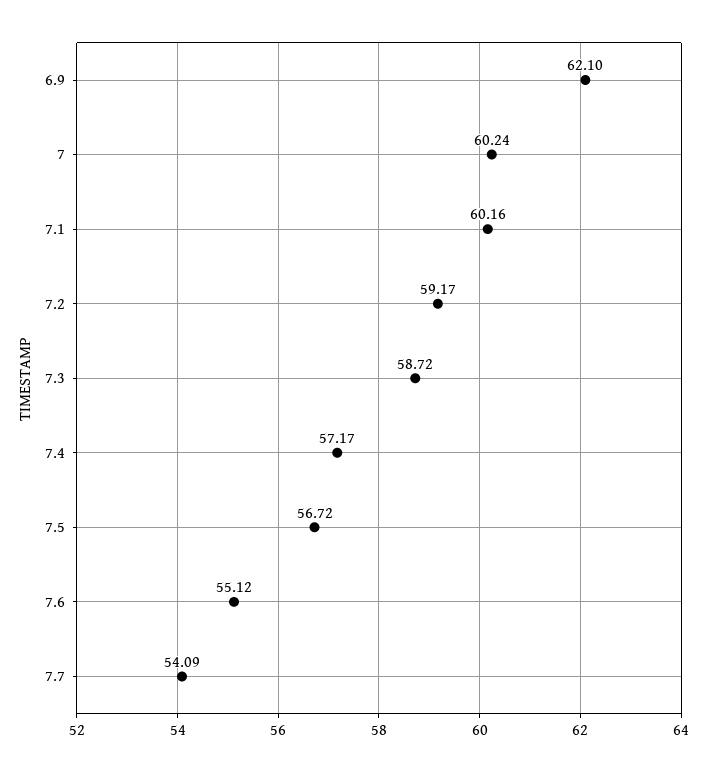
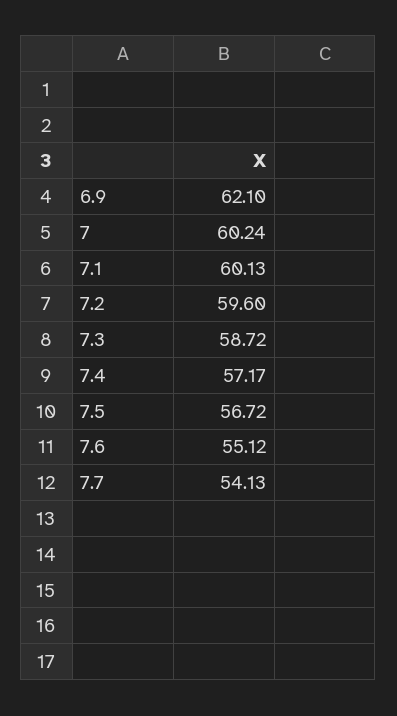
7.1: 60.16 -> 60.13
7.2: 59.17 -> 59.6
7.7: 54.09 -> 54.13

